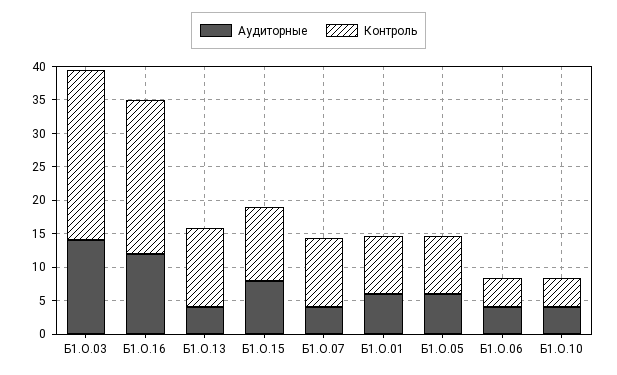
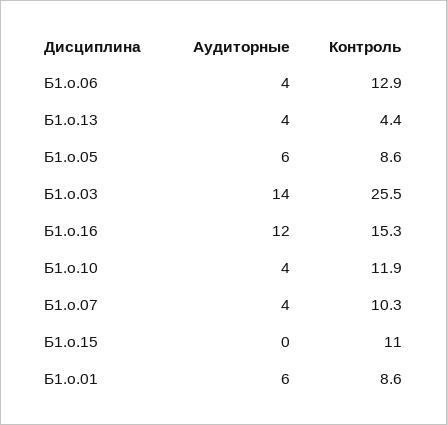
Контроль, Б1.О.16: 22.5 -> 15.3
Контроль, Б1.О.13: 12.5 -> 4.4
Аудиторные, Б1.О.15: 7.5 -> 0
Контроль, Б1.О.06: 5 -> 12.9
Контроль, Б1.О.10: 5 -> 11.9

